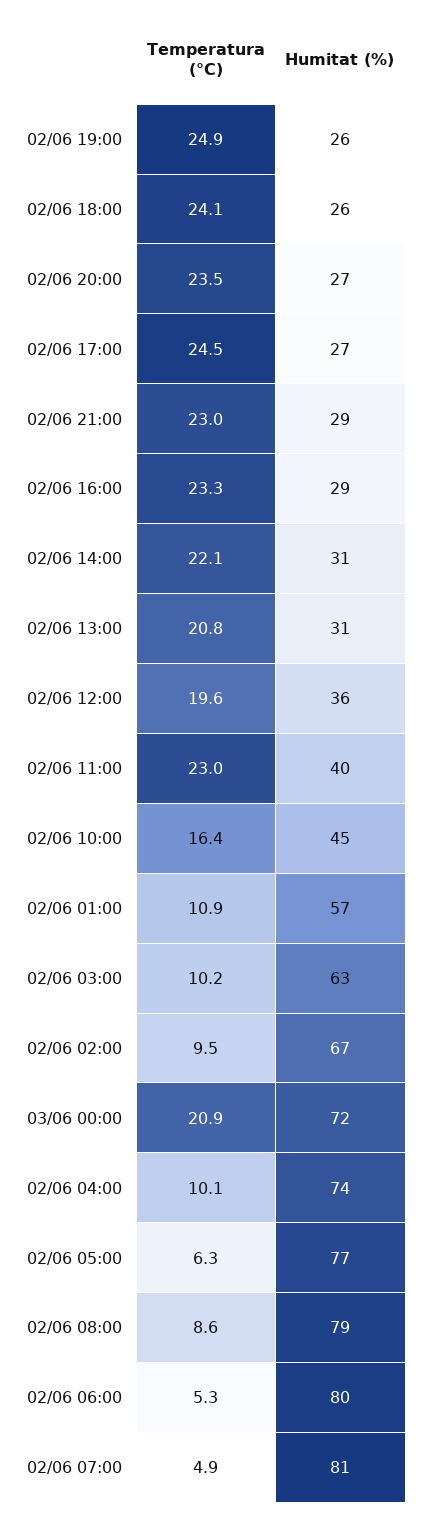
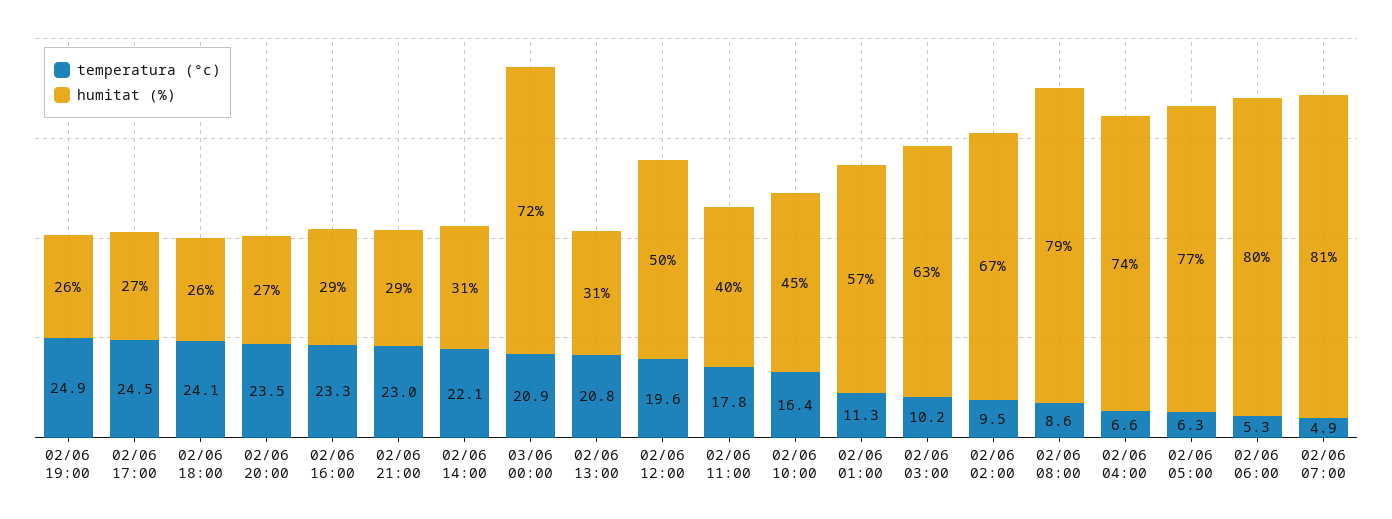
Humitat (%), 02/06 12:00: 36 -> 50
Temperatura (°C), 02/06 11:00: 23 -> 17.8
Temperatura (°C), 02/06 01:00: 10.9 -> 11.3
Temperatura (°C), 02/06 04:00: 10.1 -> 6.6

